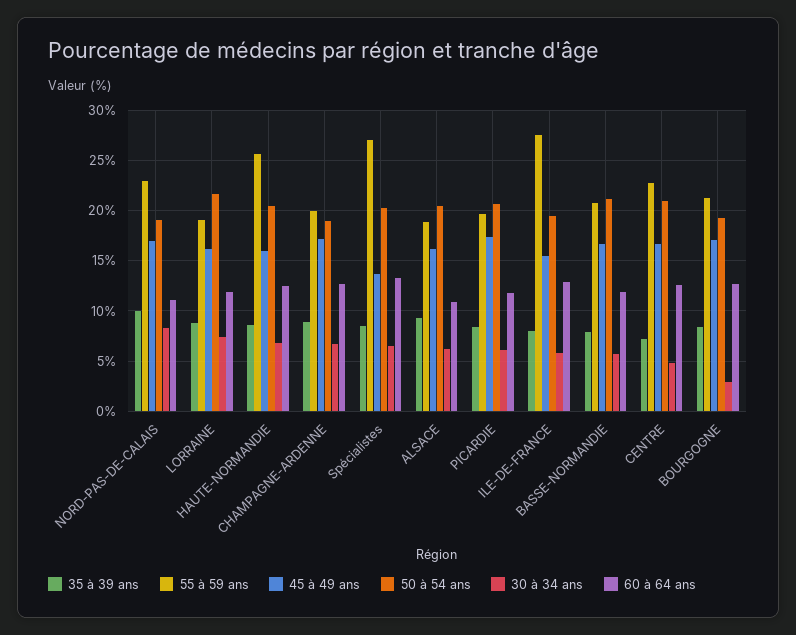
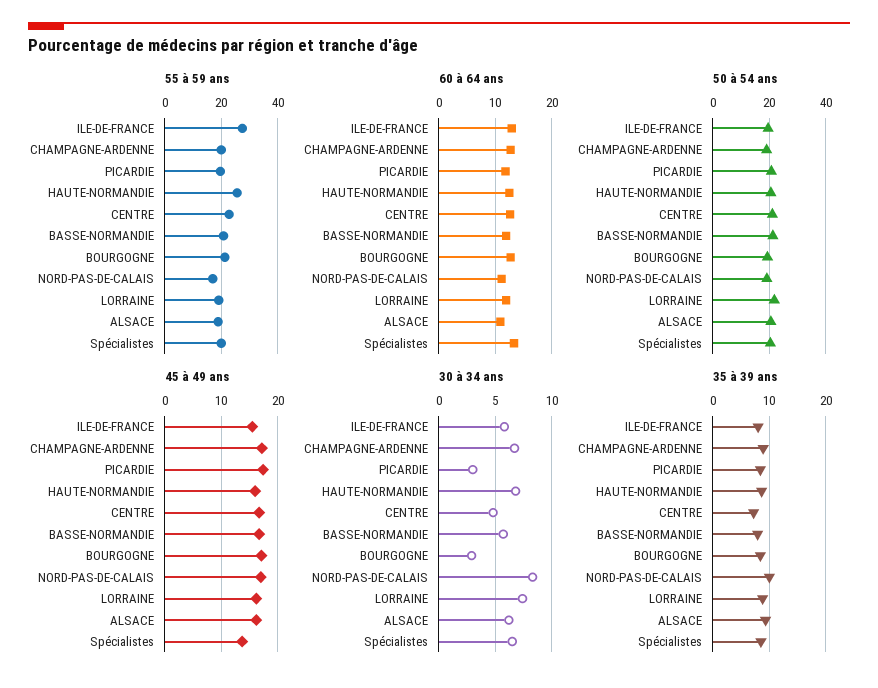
55 à 59 ans, NORD-PAS-DE-CALAIS: 23 -> 17.5
55 à 59 ans, Spécialistes: 27 -> 20
30 à 34 ans, PICARDIE: 6 -> 3

